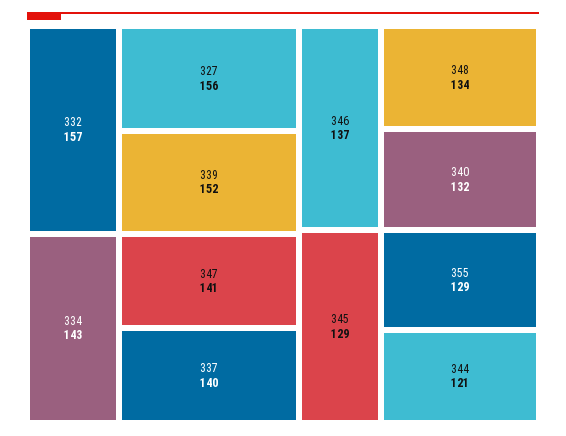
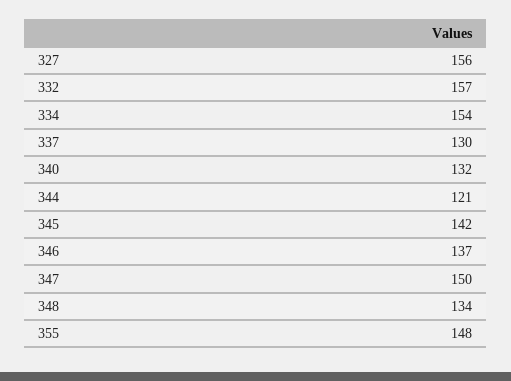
339: 152 -> none
334: 143 -> 154
347: 141 -> 150
337: 140 -> 130
345: 129 -> 142
355: 129 -> 148

